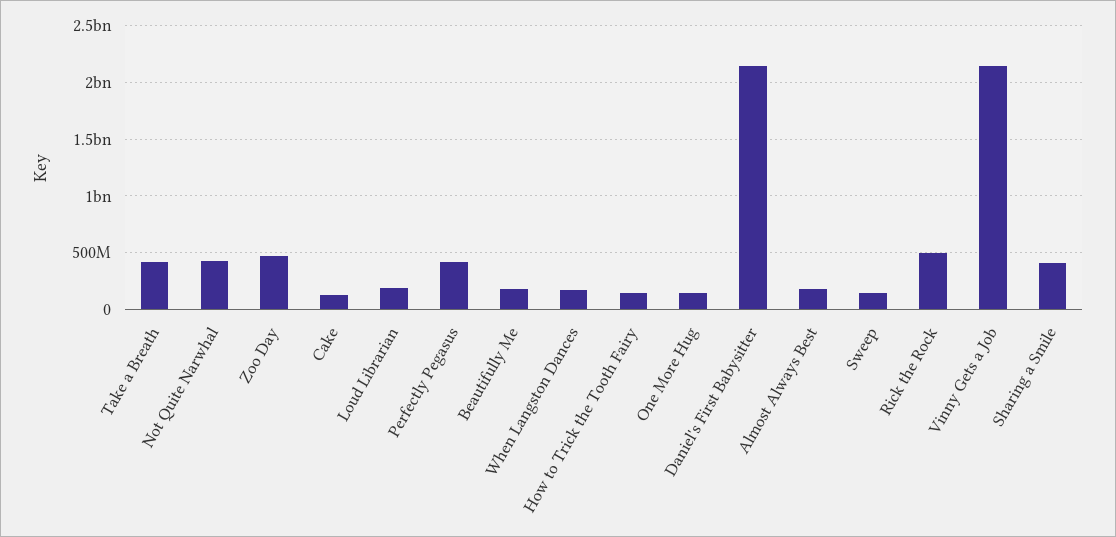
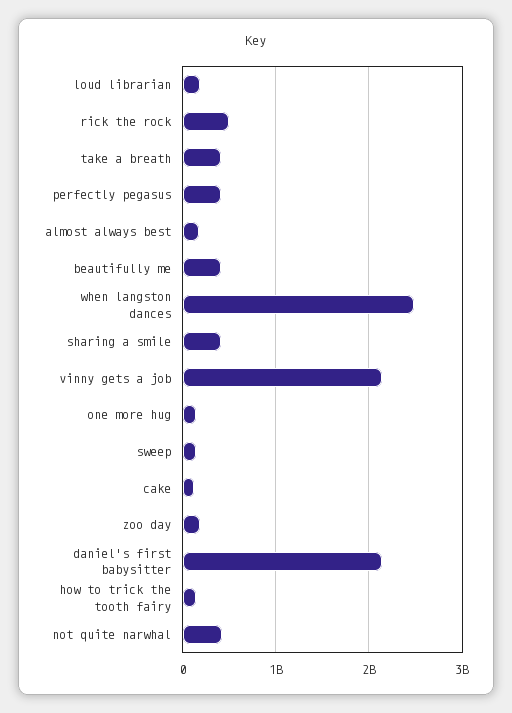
Zoo Day: 500000000 -> 200000000
Beautifully Me: 200000000 -> 400000000
When Langston Dances: 200000000 -> 2500000000

